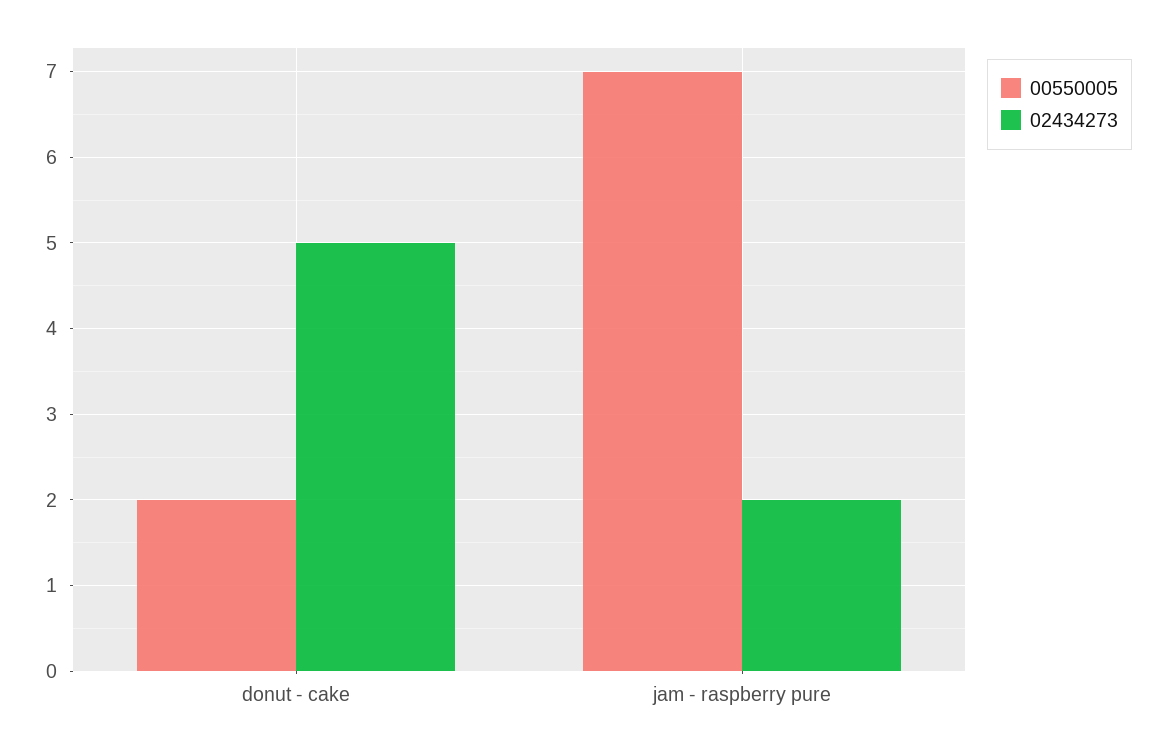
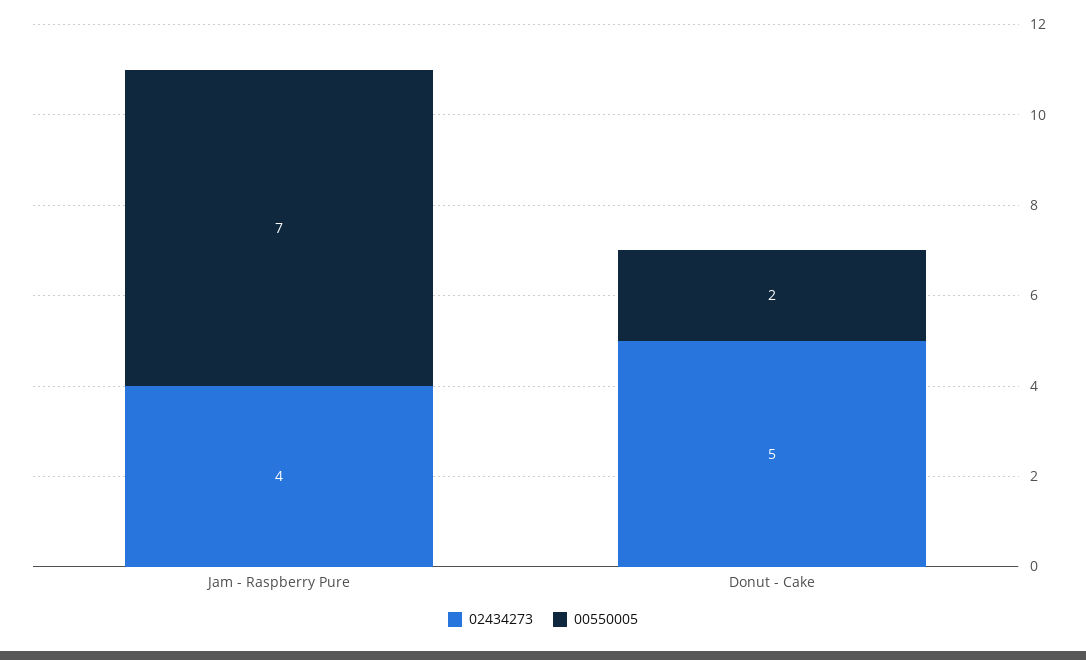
02434273, jam - raspberry pure: 2 -> 4

